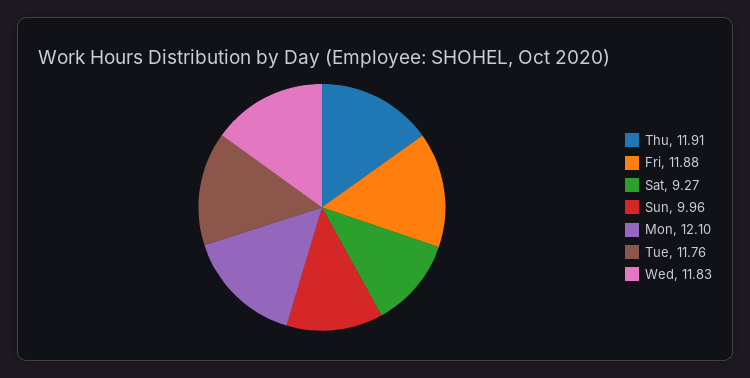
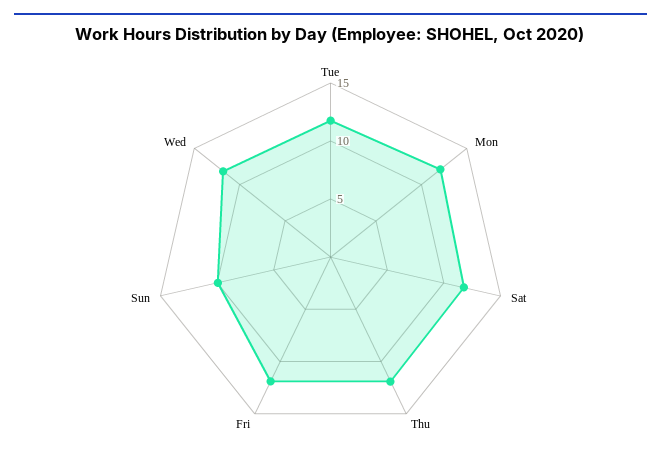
Sat: 9.27 -> 12

